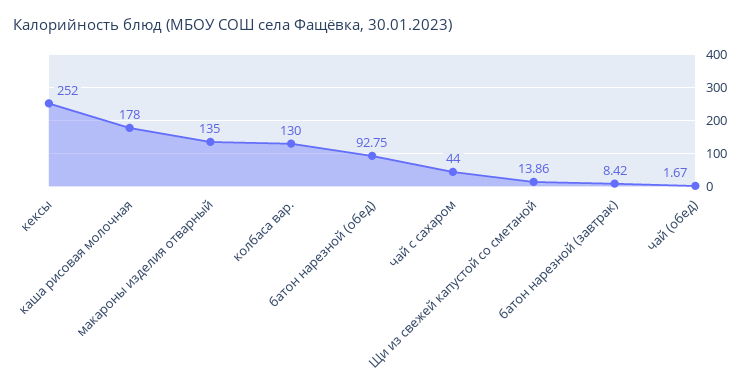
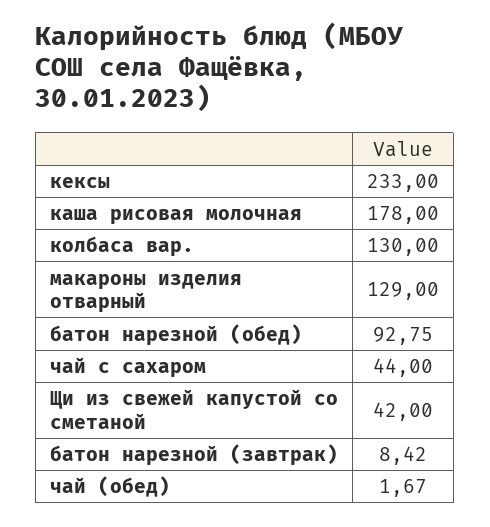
кексы: 252 -> 233
макароны изделия отварный: 135 -> 129
Щи из свежей капустой со сметаной: 13.86 -> 42

